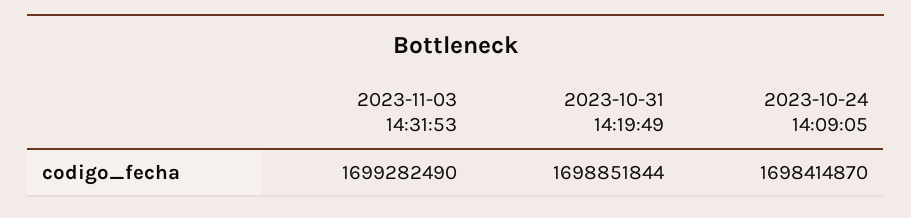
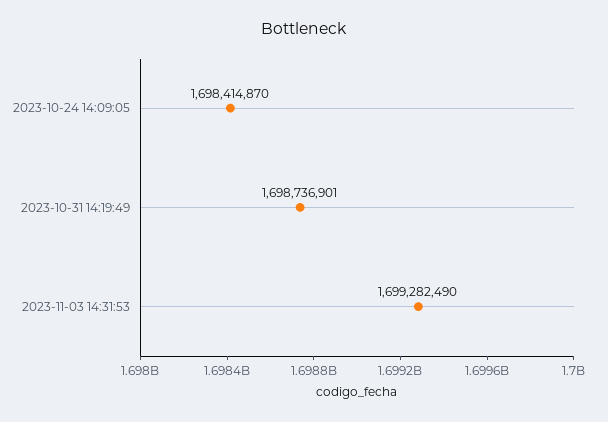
2023-10-31 14:19:49: 1698851844 -> 1698736901

